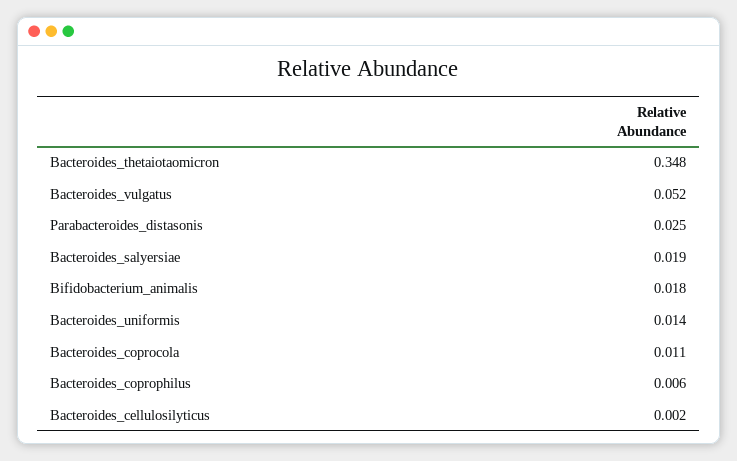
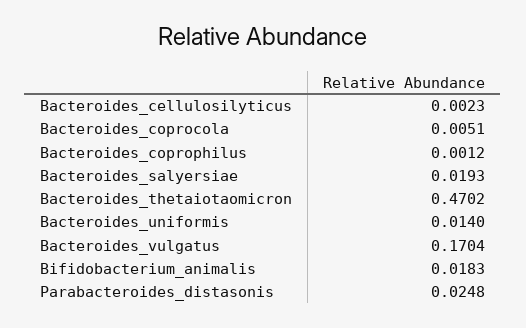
Bacteroides_thetaiotaomicron: 0.348 -> 0.4702
Bacteroides_vulgatus: 0.052 -> 0.1704
Bacteroides_coprocola: 0.011 -> 0.0051
Bacteroides_coprophilus: 0.006 -> 0.0012

